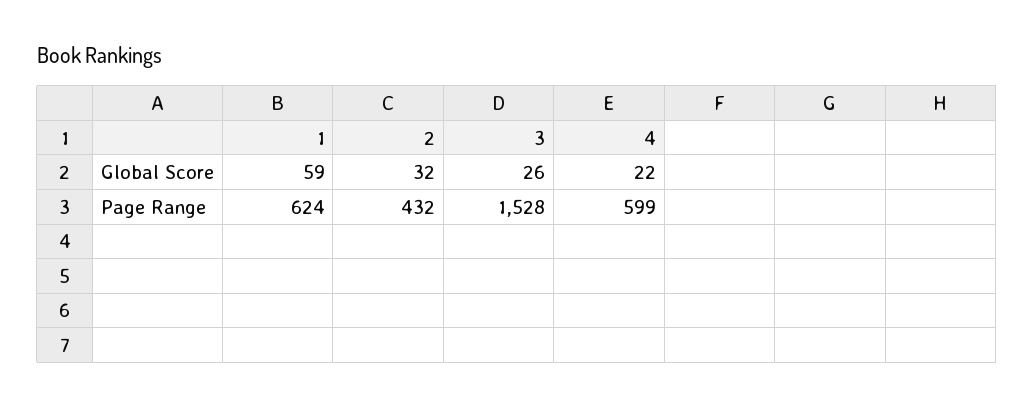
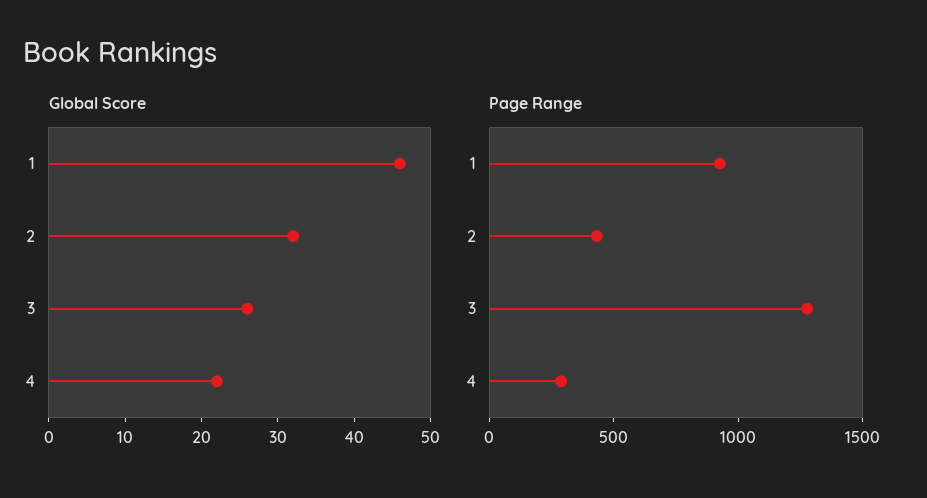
Global Score, 1: 59 -> 45
Page Range, 1: 624 -> 900
Page Range, 3: 1528 -> 1300
Page Range, 4: 599 -> 300

